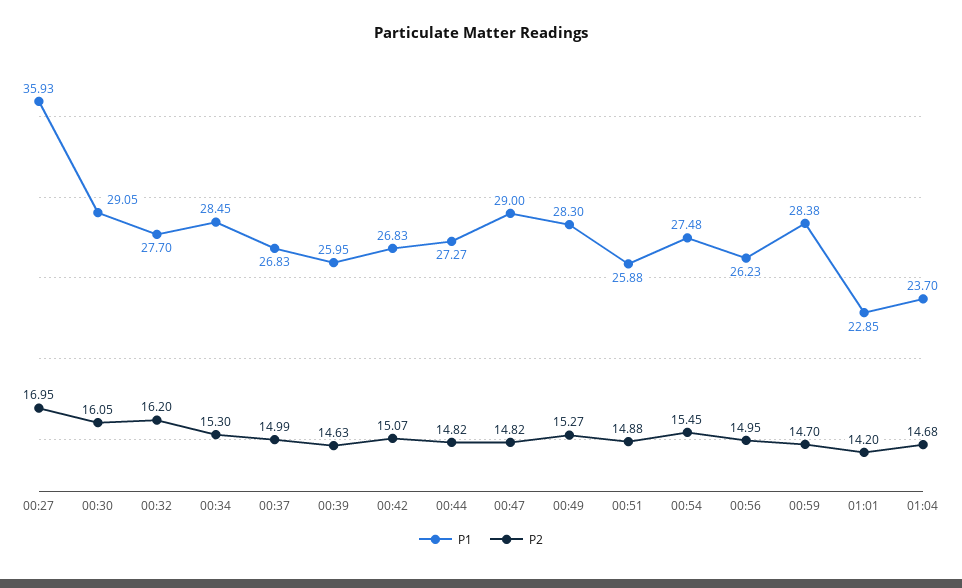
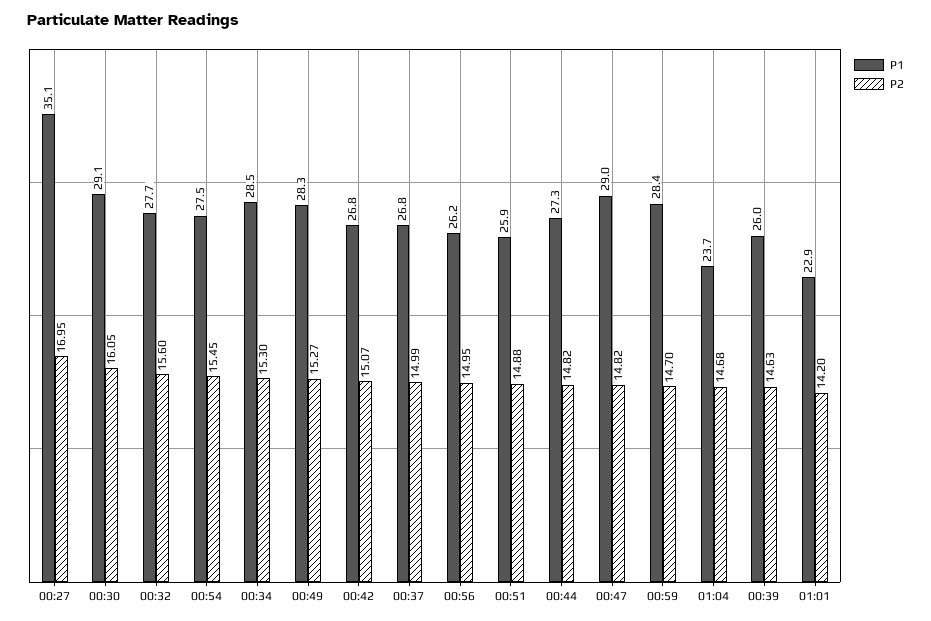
P1, 00:27: 35.93 -> 35.1
P2, 00:32: 16.2 -> 15.6

